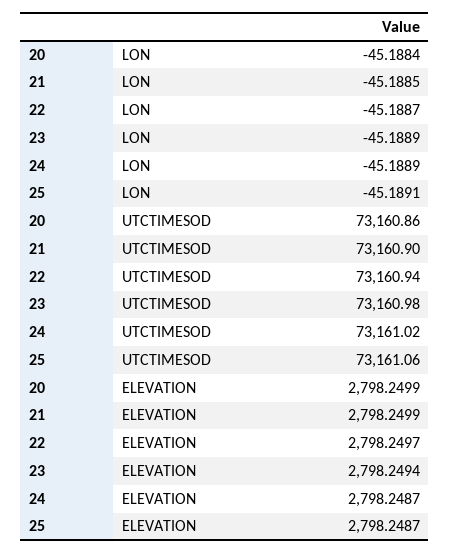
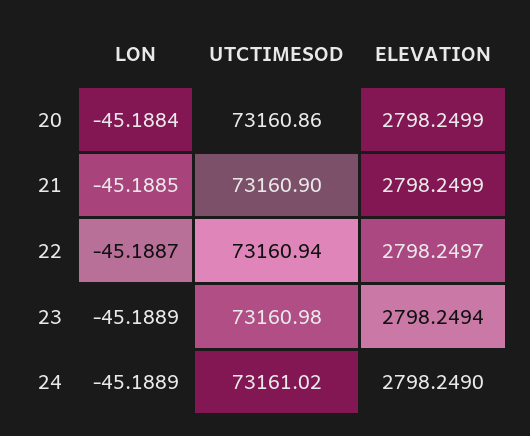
25, LON: -45.1891 -> none
25, UTCTIMESOD: 73161.06 -> none
24, ELEVATION: 2798.2487 -> 2798.249
25, ELEVATION: 2798.2487 -> none

